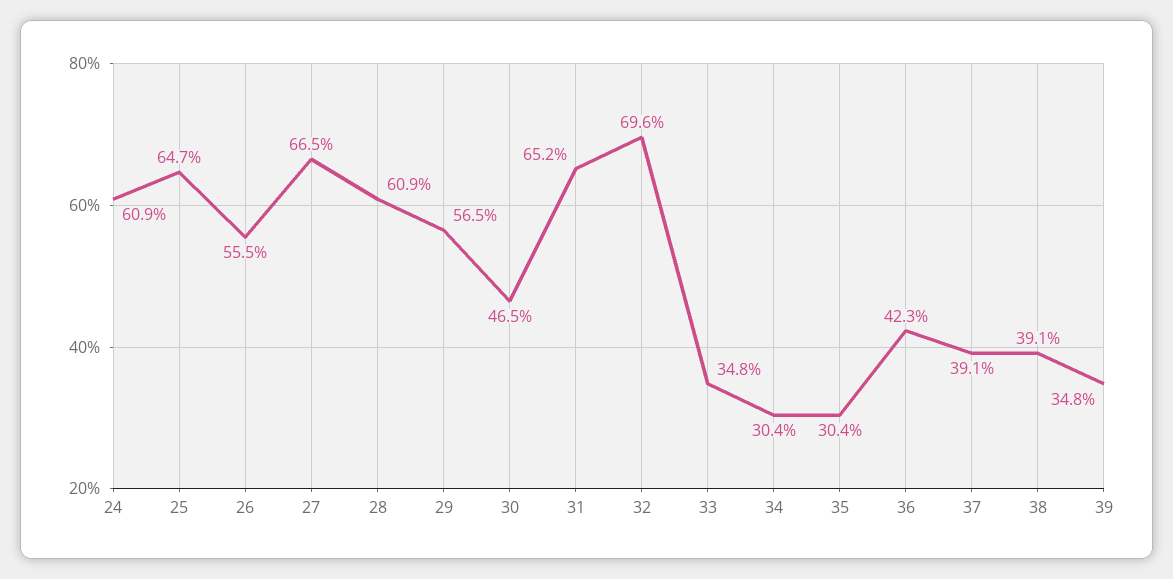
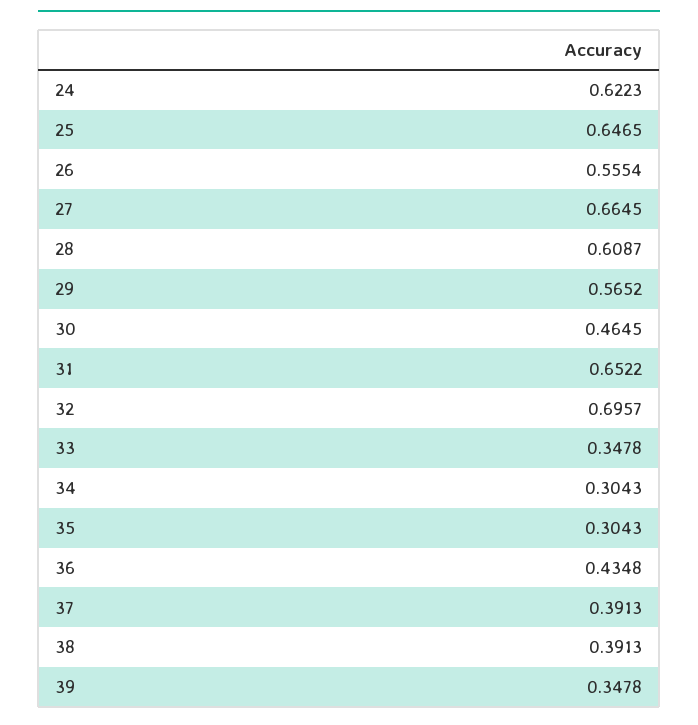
24: 0.609 -> 0.6223
36: 0.423 -> 0.4348

